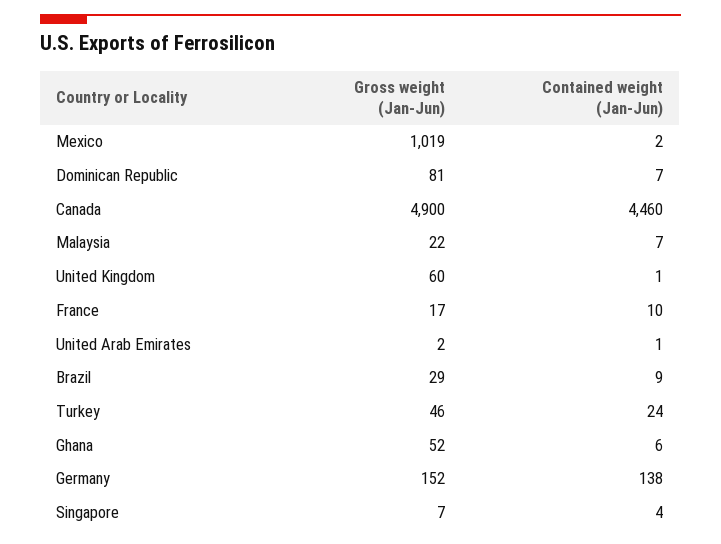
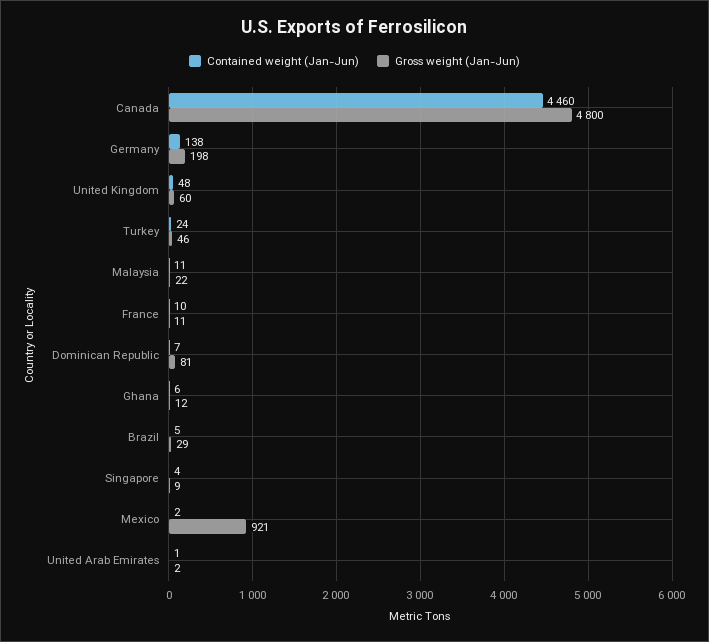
Gross weight (Jan-Jun), Mexico: 1019 -> 921
Gross weight (Jan-Jun), Canada: 4900 -> 4800
Contained weight (Jan-Jun), Malaysia: 7 -> 11
Contained weight (Jan-Jun), United Kingdom: 1 -> 48
Gross weight (Jan-Jun), France: 17 -> 11
Contained weight (Jan-Jun), Brazil: 9 -> 5
Gross weight (Jan-Jun), Ghana: 52 -> 12
Gross weight (Jan-Jun), Germany: 152 -> 198
Gross weight (Jan-Jun), Singapore: 7 -> 9

